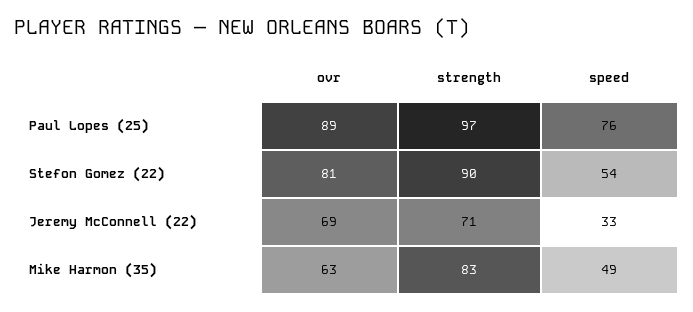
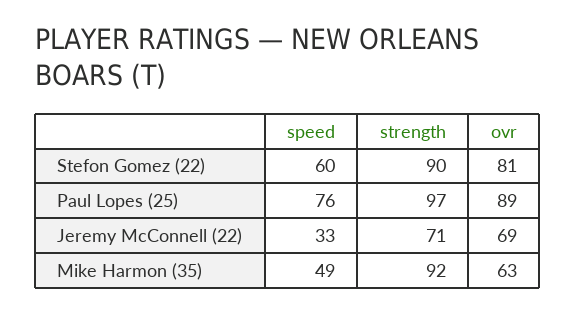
speed, Stefon Gomez (22): 54 -> 60
strength, Mike Harmon (35): 83 -> 92

